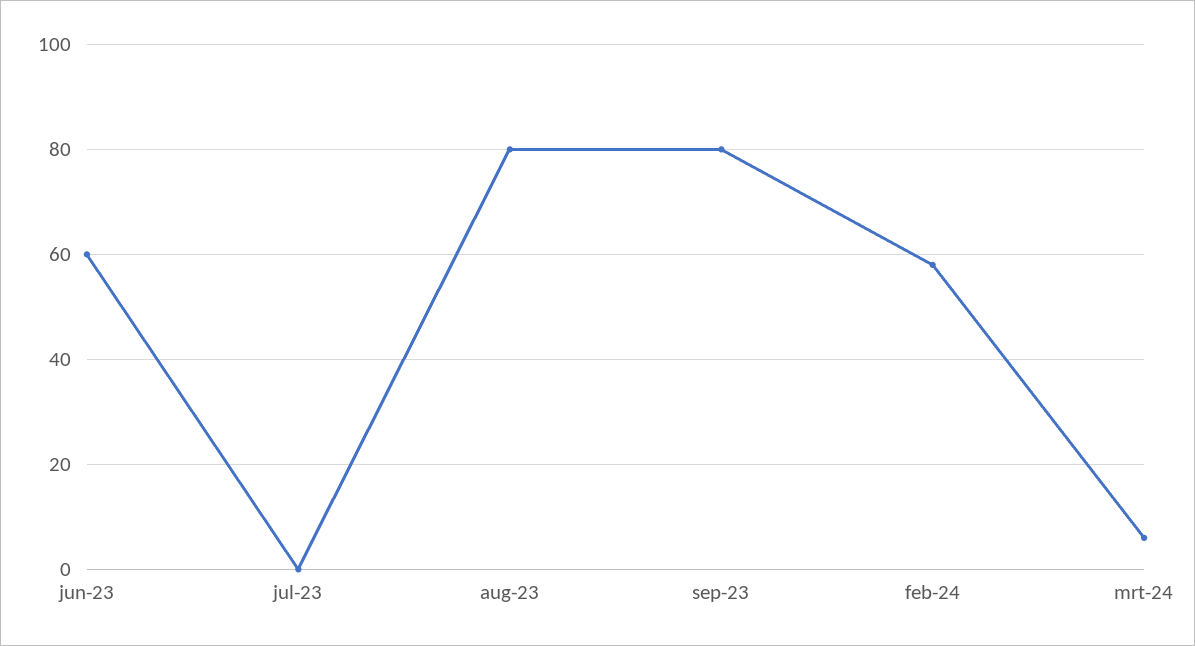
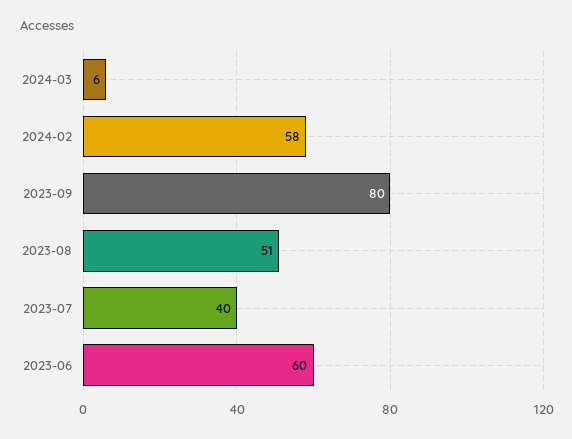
jul-23: 0 -> 40
aug-23: 80 -> 51

